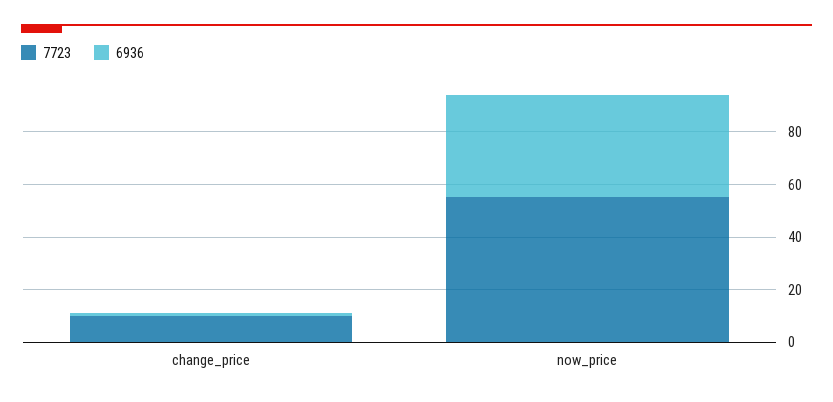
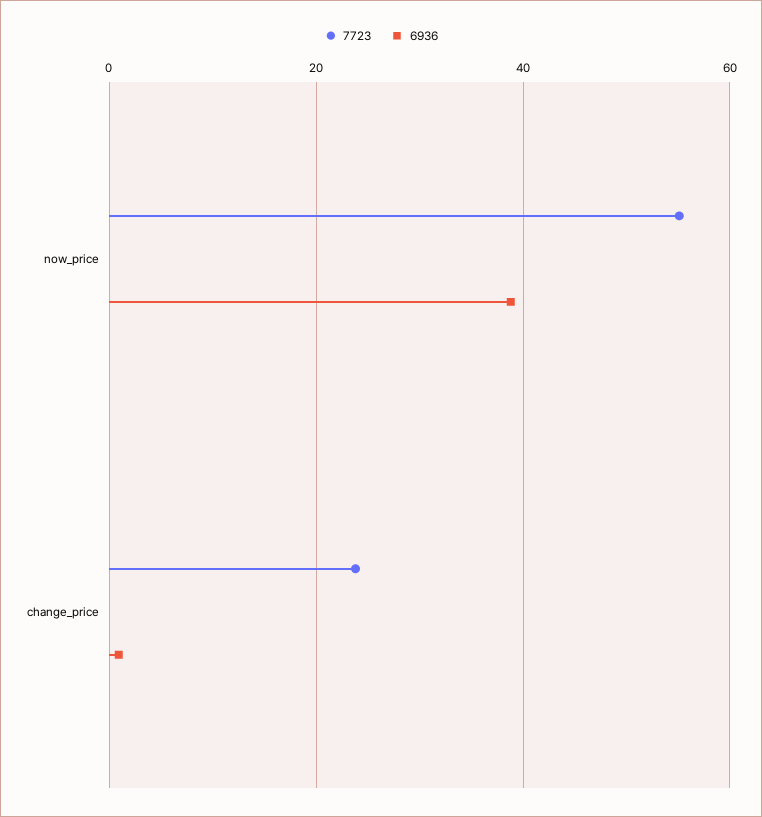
7723, change_price: 10 -> 24

